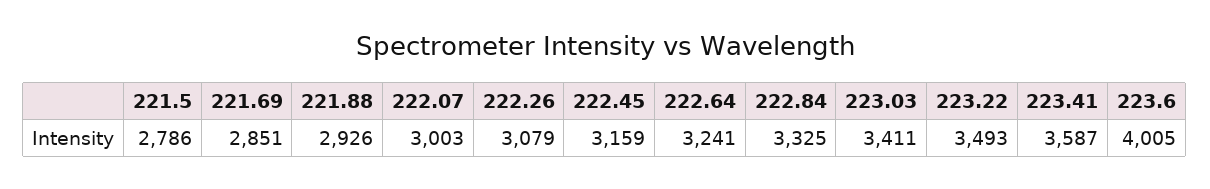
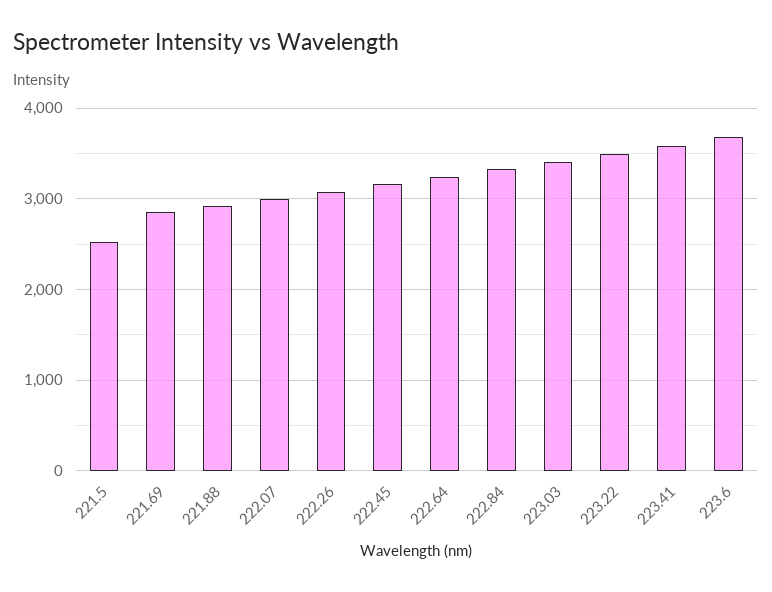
221.5: 2786 -> 2500
223.6: 4005 -> 3700

